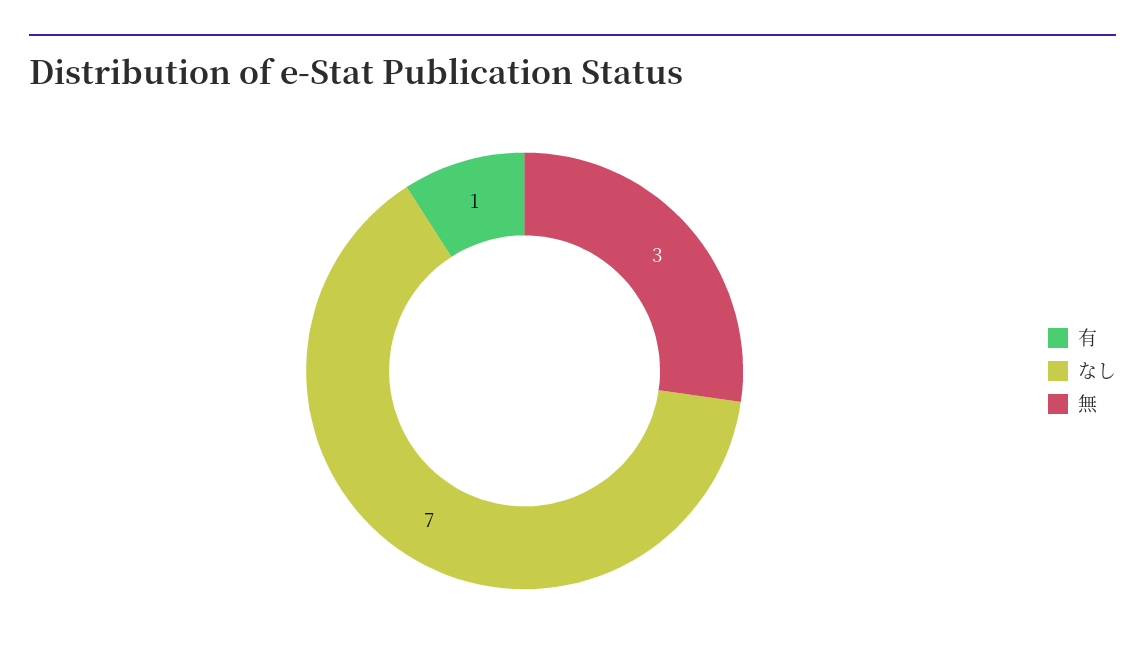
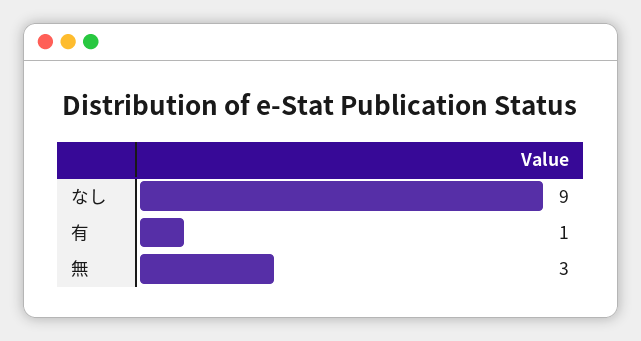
なし: 7 -> 9

